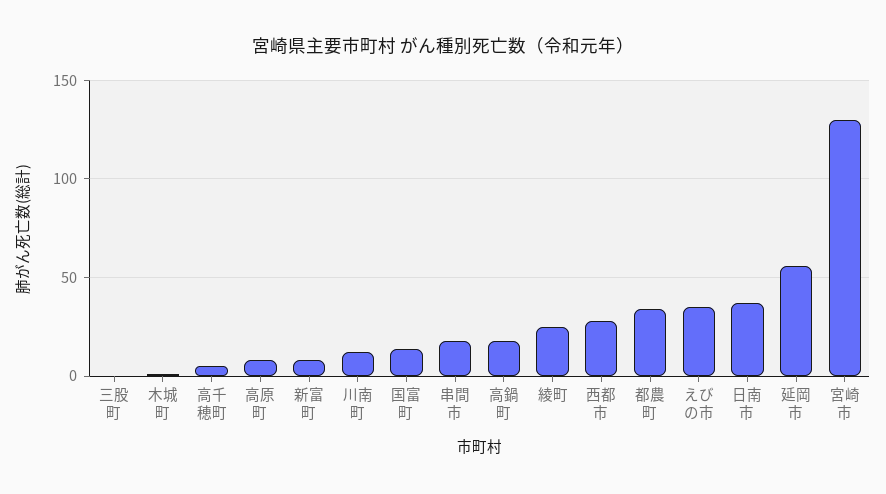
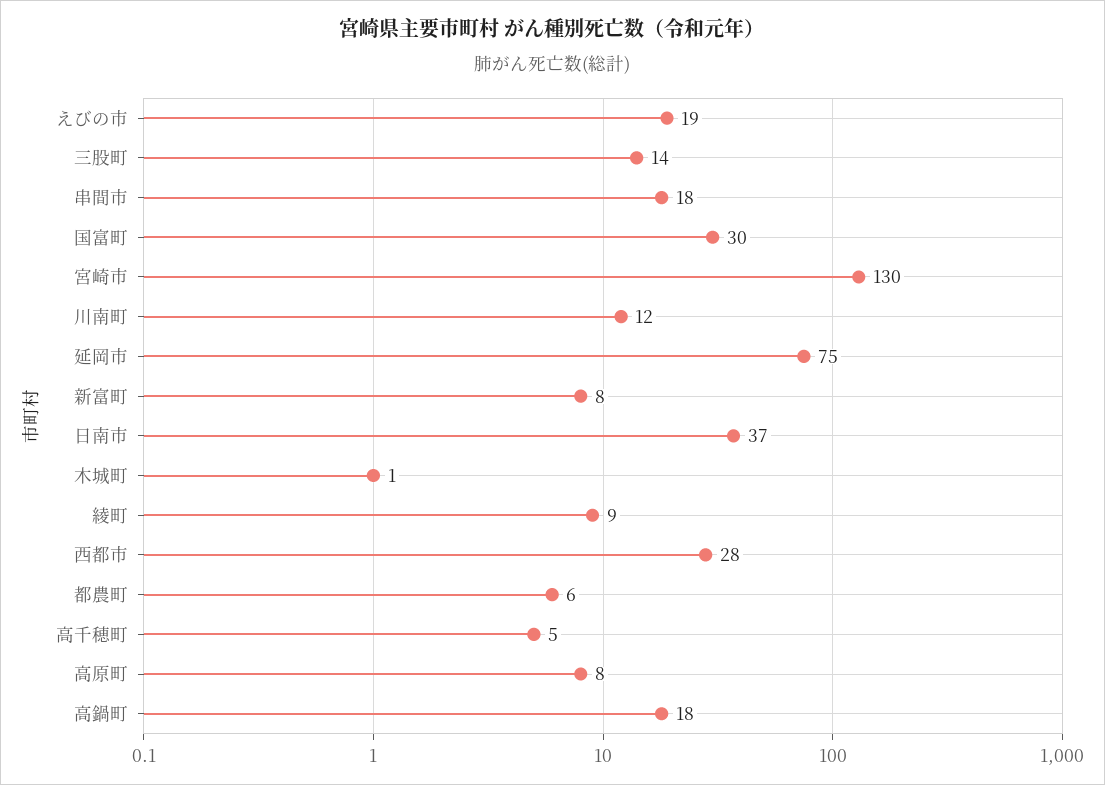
三股町: 0 -> 14
国富町: 15 -> 30
綾町: 25 -> 9
都農町: 35 -> 6
えびの市: 35 -> 19
延岡市: 55 -> 75

